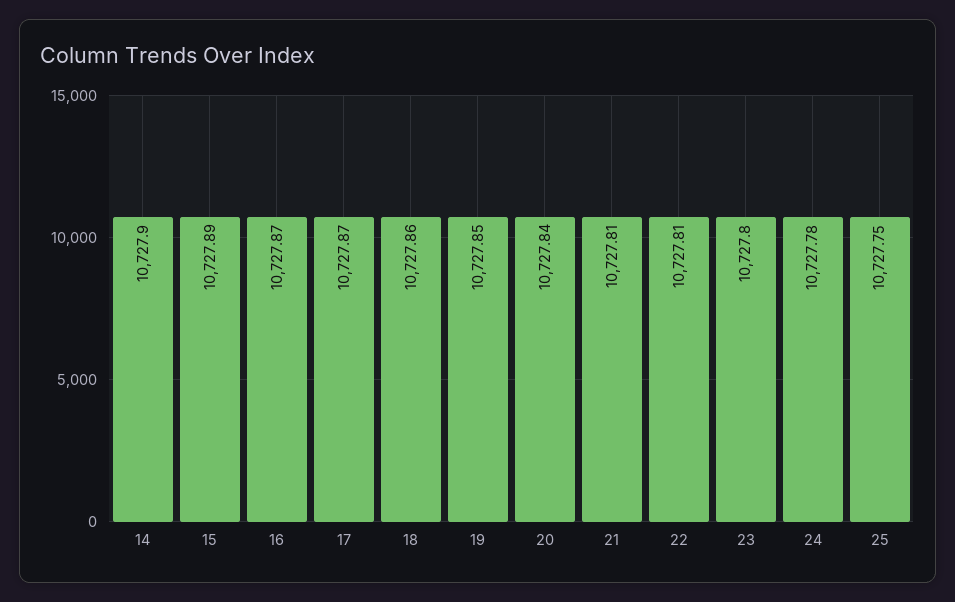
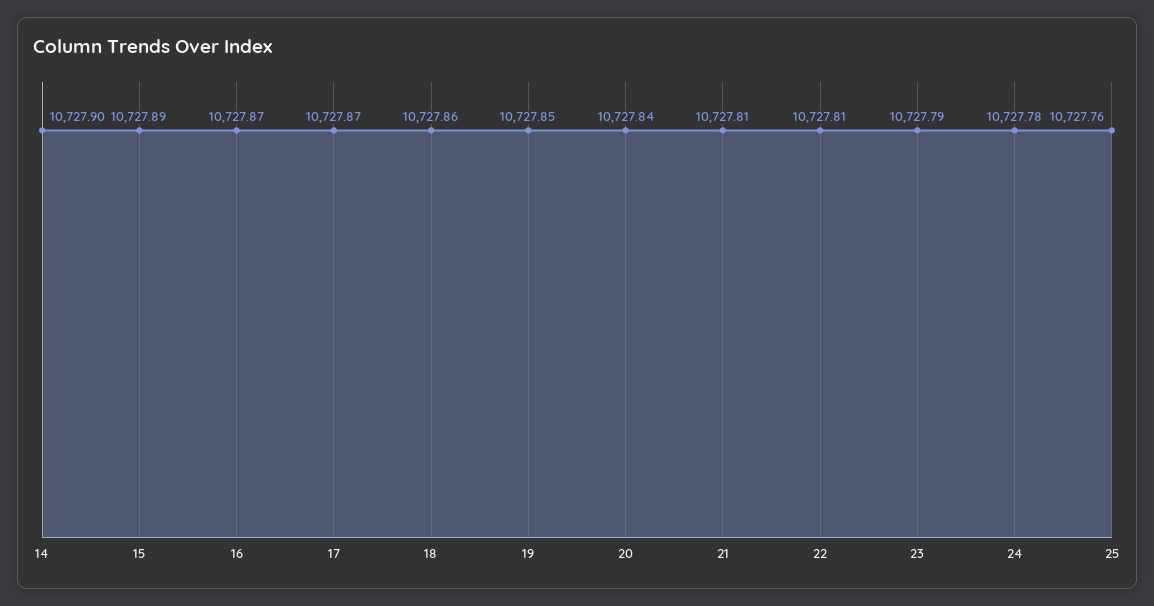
23: 10727.8 -> 10727.79
25: 10727.75 -> 10727.76

